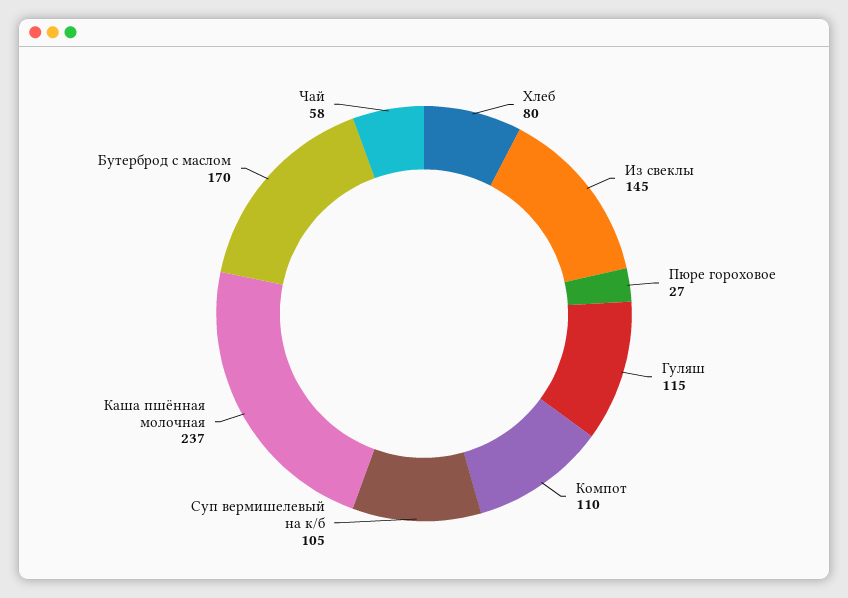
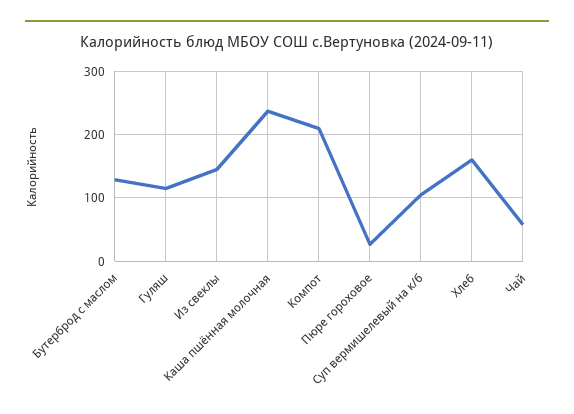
Хлеб: 80 -> 160
Компот: 110 -> 210
Бутерброд с маслом: 170 -> 130

